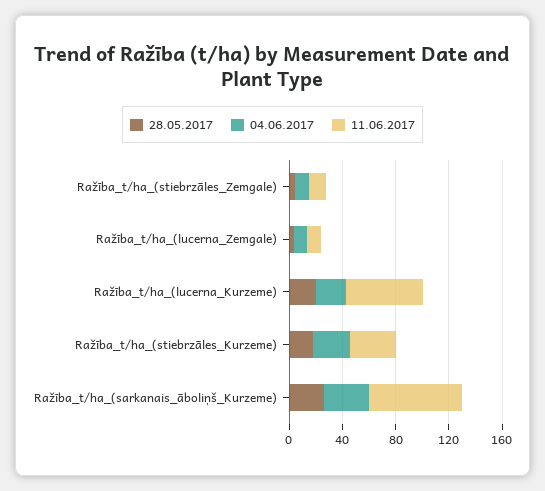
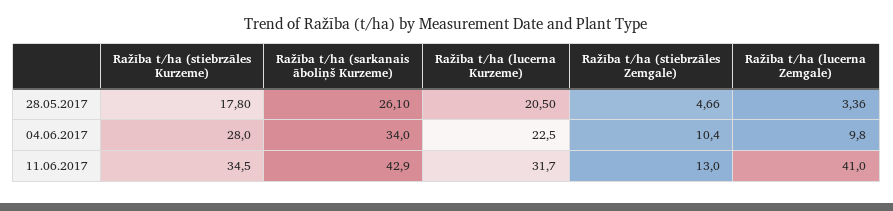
11.06.2017, Ražība_t/ha_(lucerna_Zemgale): 10 -> 41
11.06.2017, Ražība_t/ha_(lucerna_Kurzeme): 60 -> 31.7
11.06.2017, Ražība_t/ha_(sarkanais_āboliņš_Kurzeme): 70 -> 42.9

